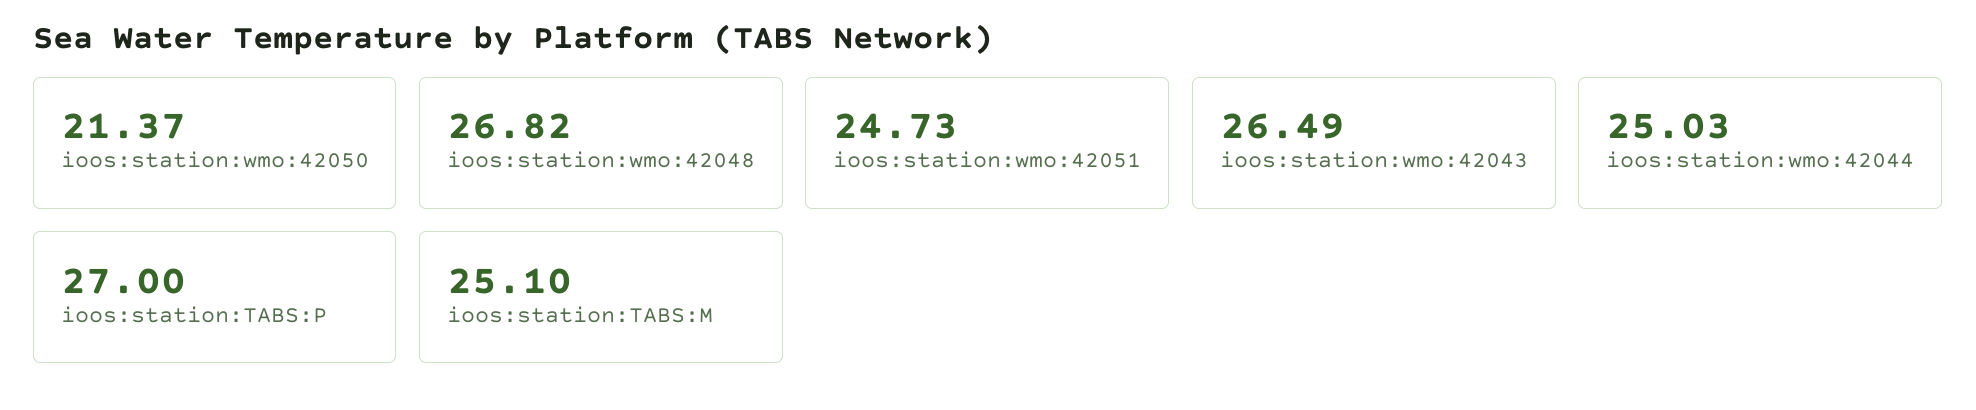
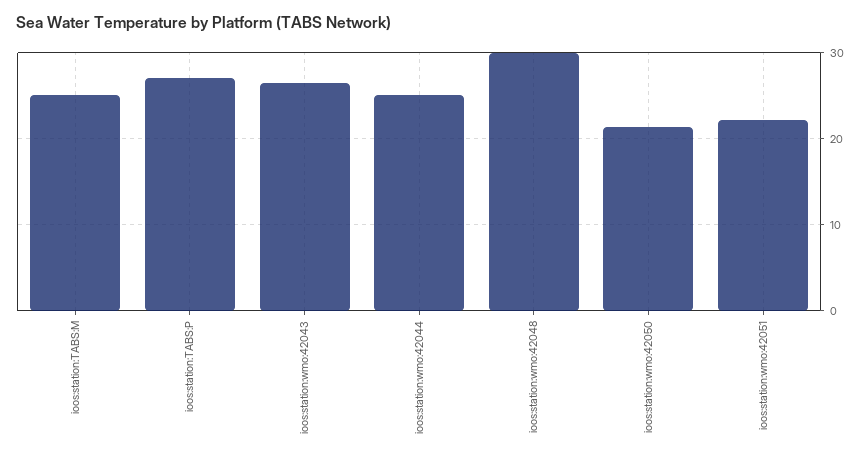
ioos:station:wmo:42048: 26.82 -> 30
ioos:station:wmo:42051: 24.73 -> 22

